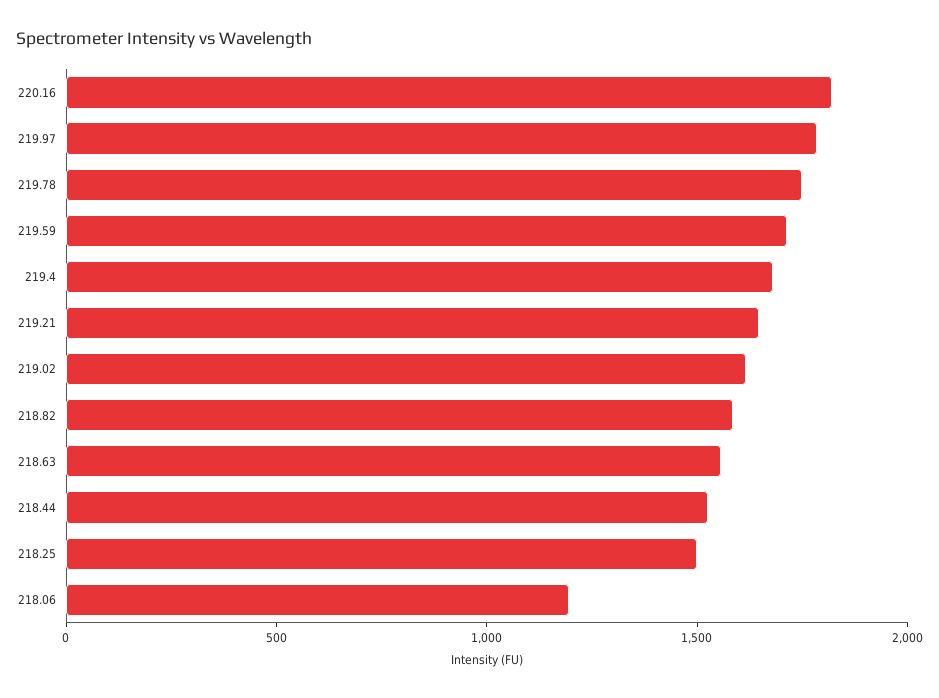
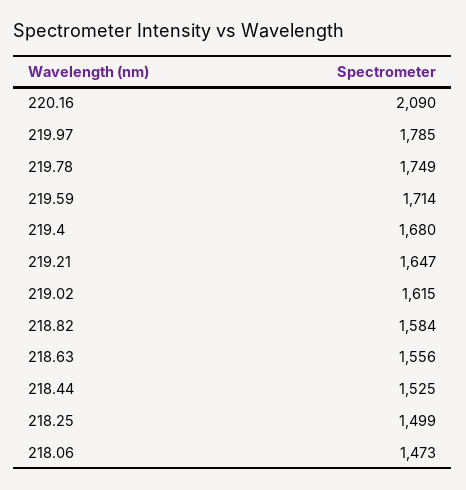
220.16: 1800 -> 2090
218.06: 1200 -> 1473

